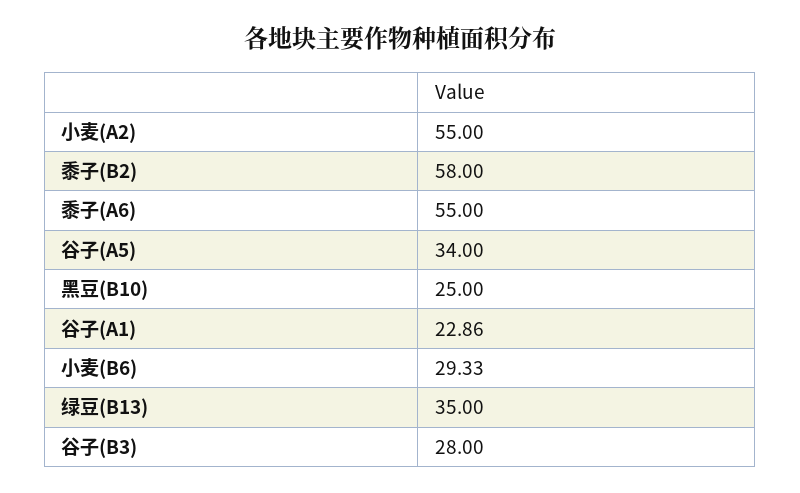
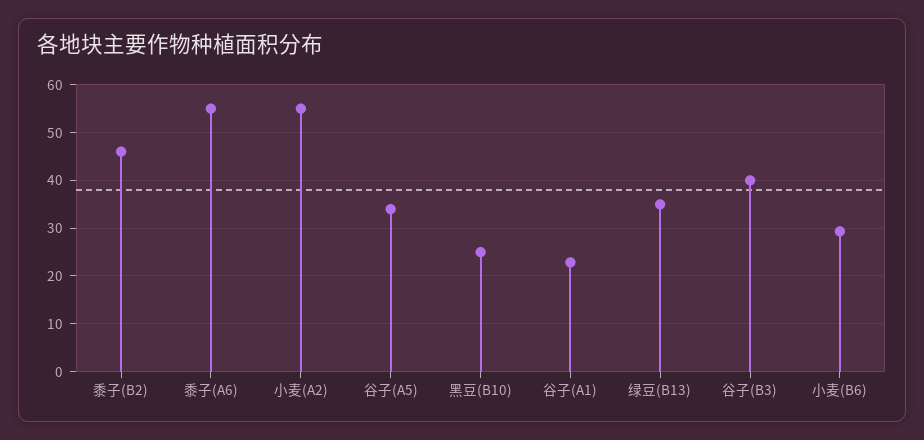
黍子(B2): 58 -> 46
谷子(B3): 28 -> 40

